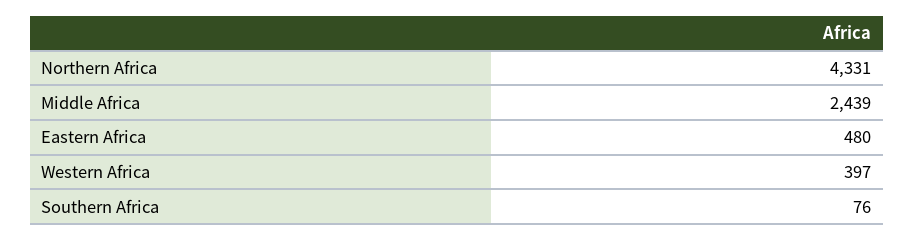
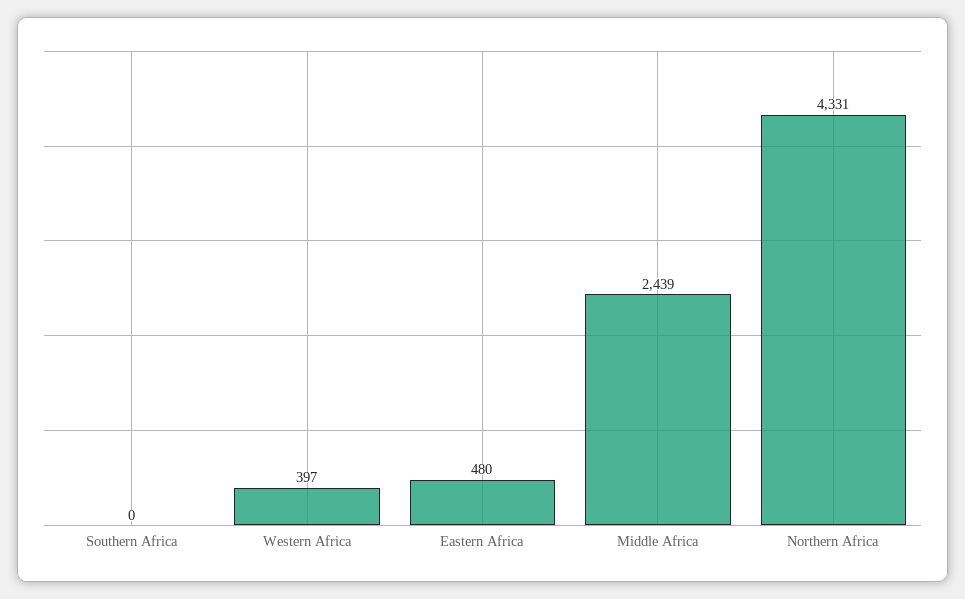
Southern Africa: 76 -> 0

